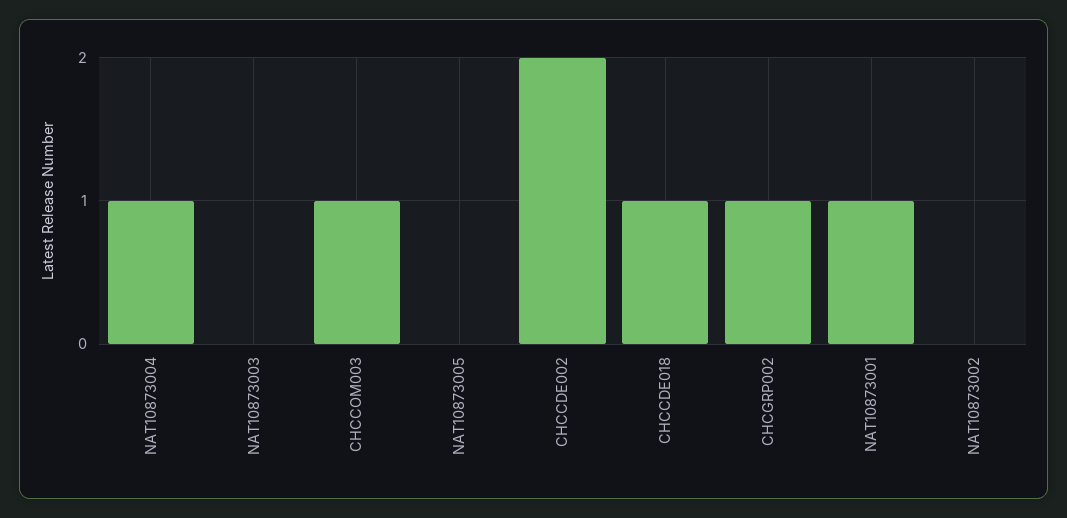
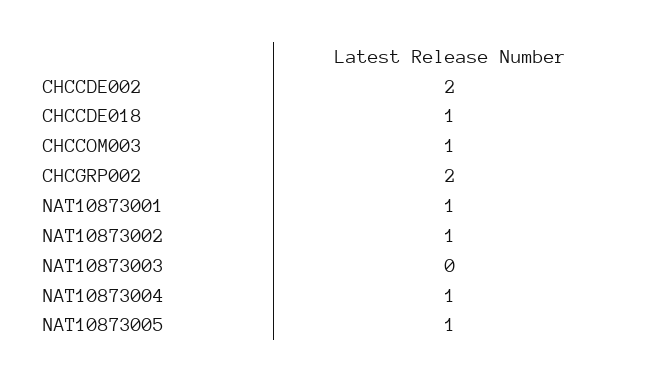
NAT10873005: 0 -> 1
CHCGRP002: 1 -> 2
NAT10873002: 0 -> 1

